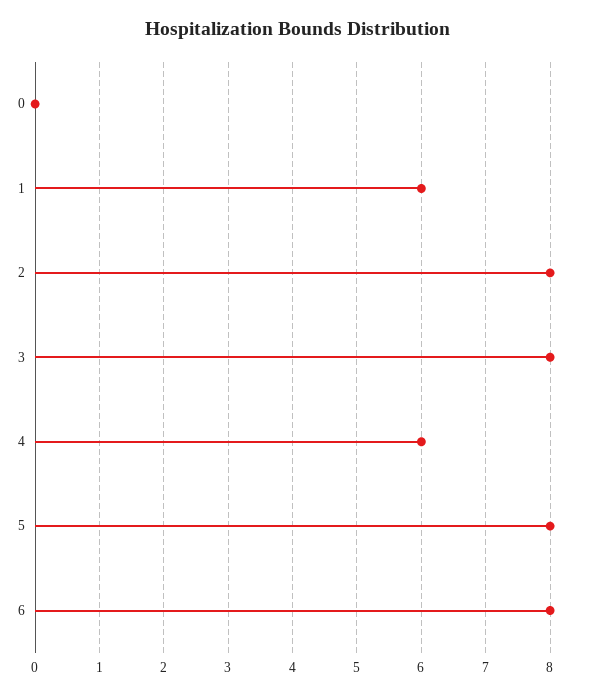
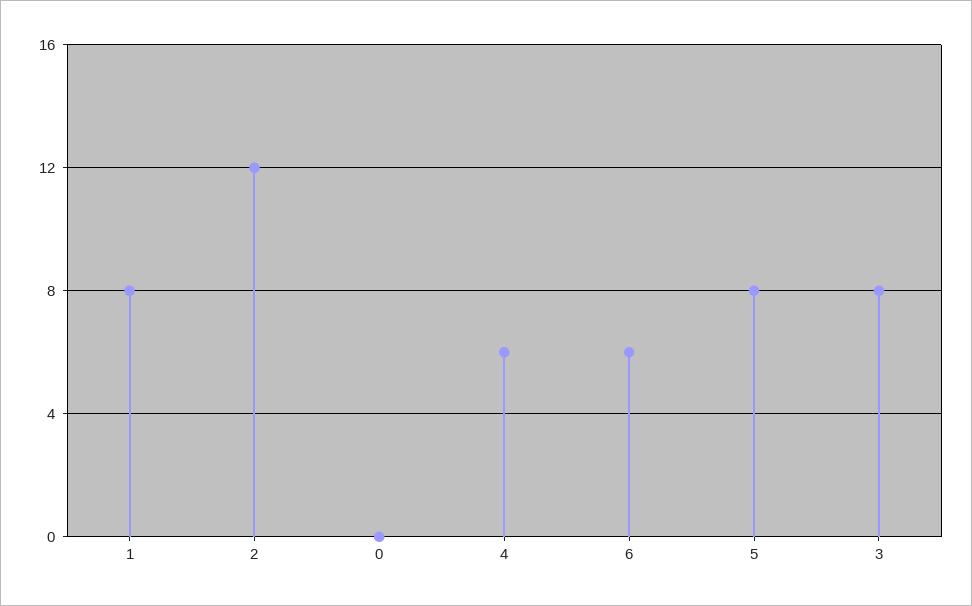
1: 6 -> 8
2: 8 -> 12
6: 8 -> 6

